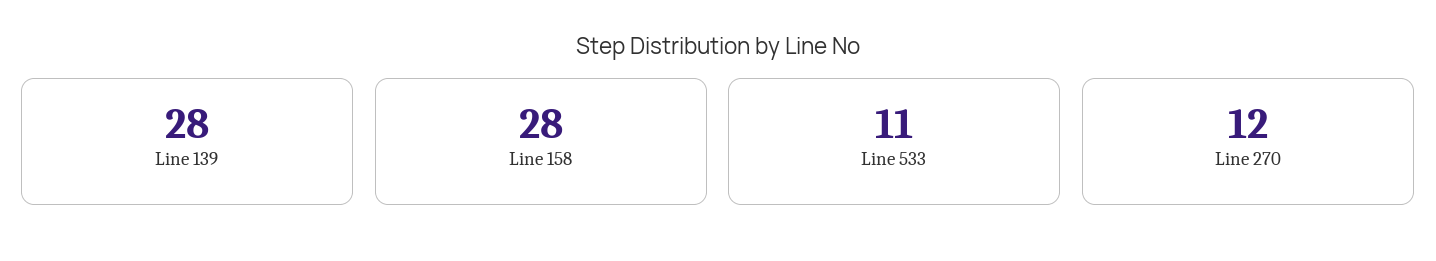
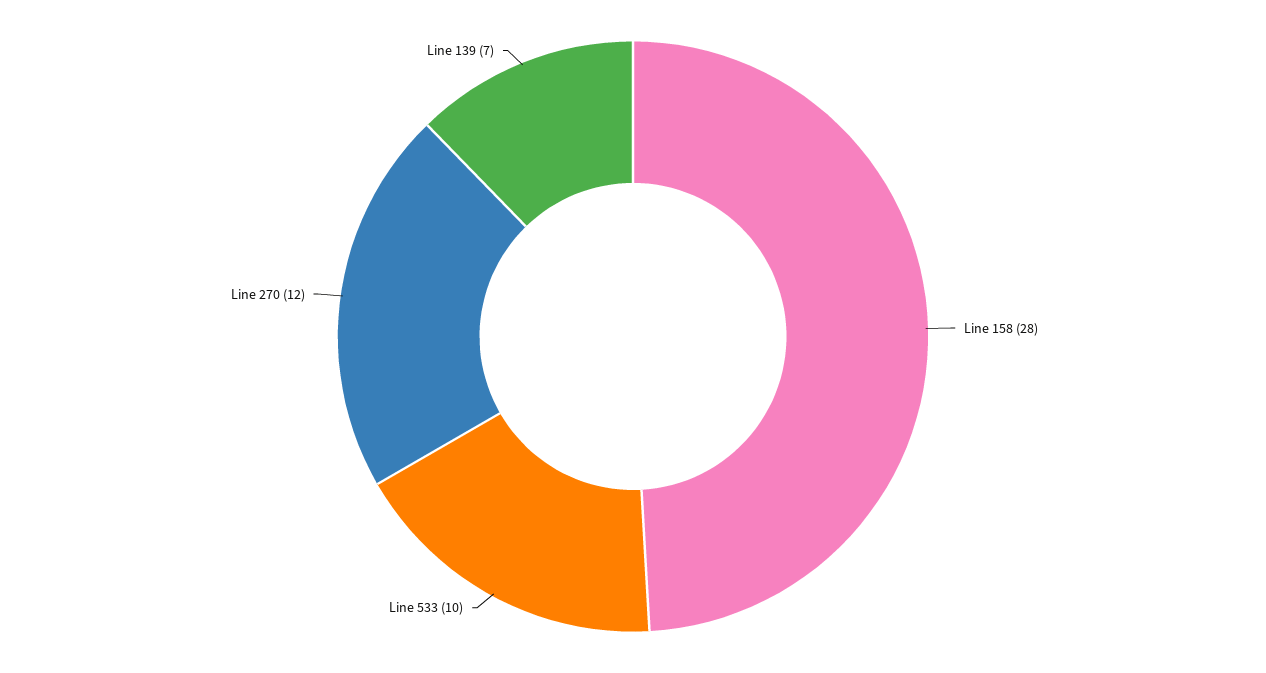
Line 139: 28 -> 7
Line 533: 11 -> 10

